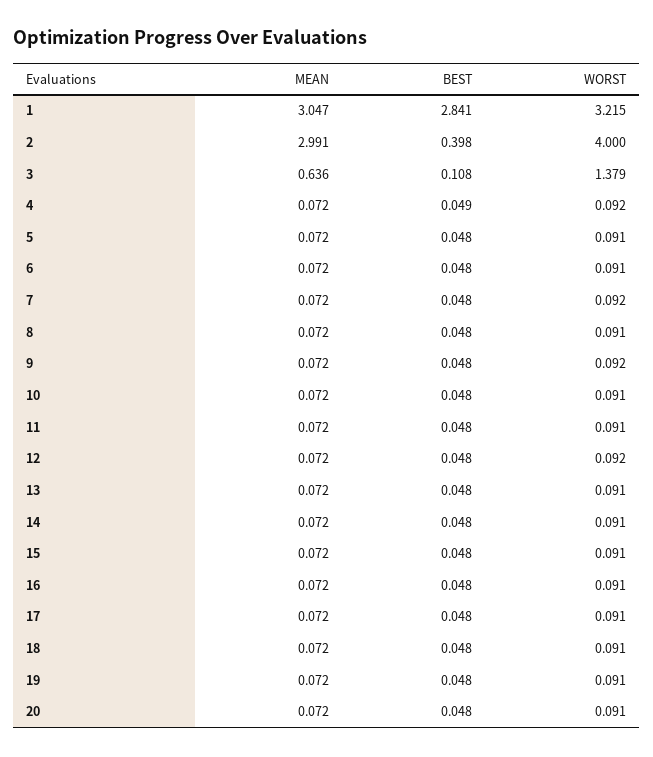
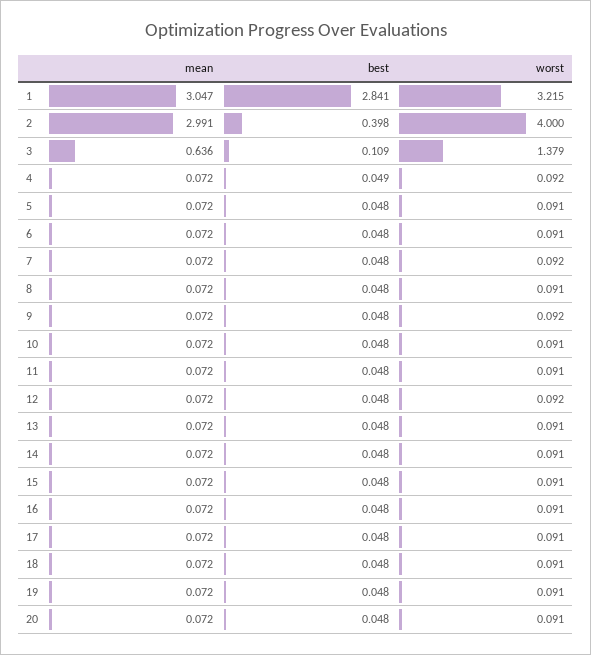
BEST, 3: 0.108 -> 0.109

